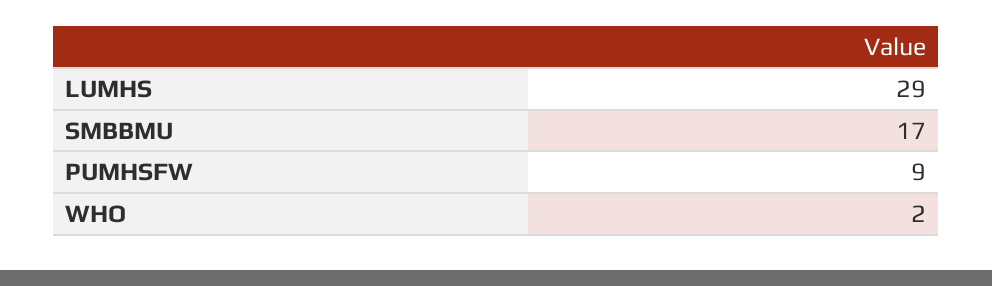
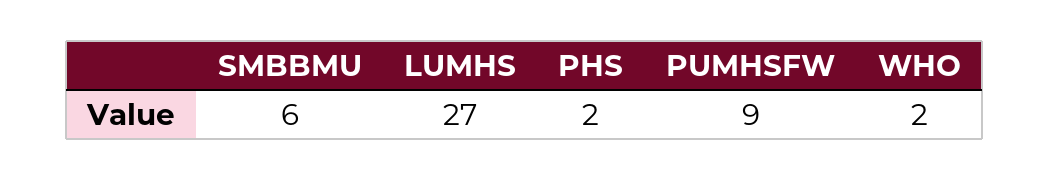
LUMHS: 29 -> 27
SMBBMU: 17 -> 6
PHS: none -> 2

